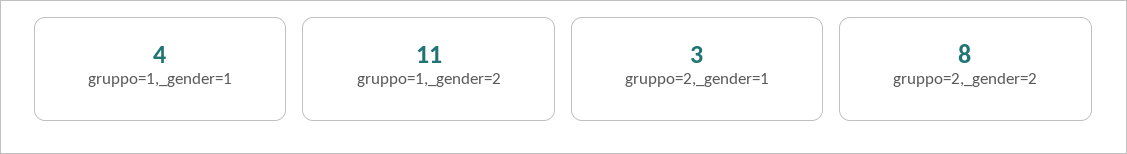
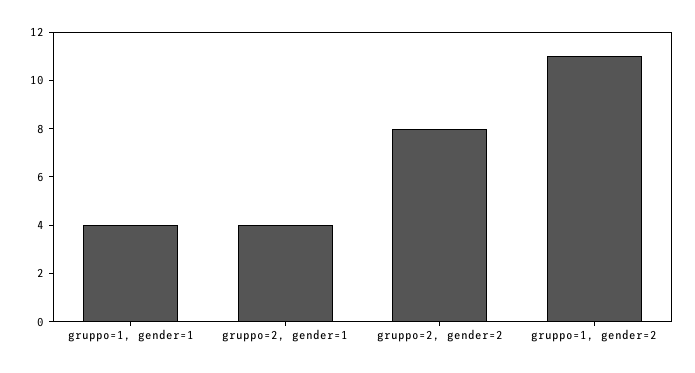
gruppo=2,_gender=1: 3 -> 4

